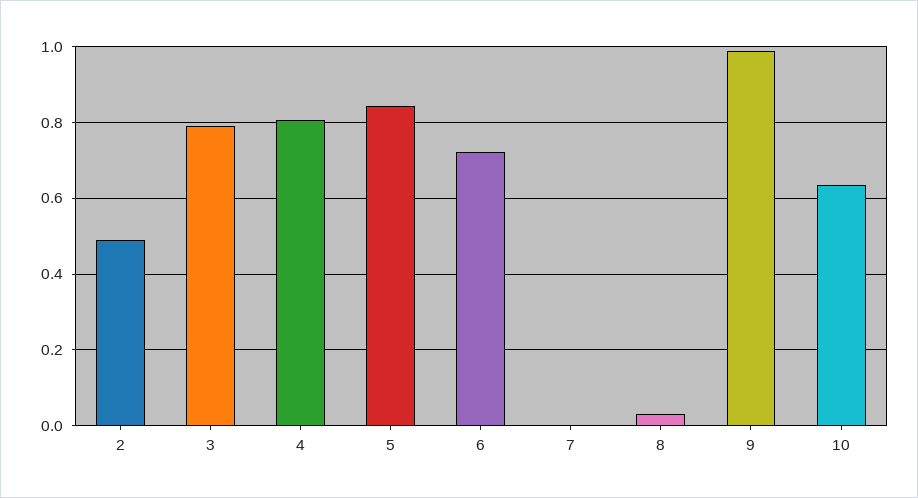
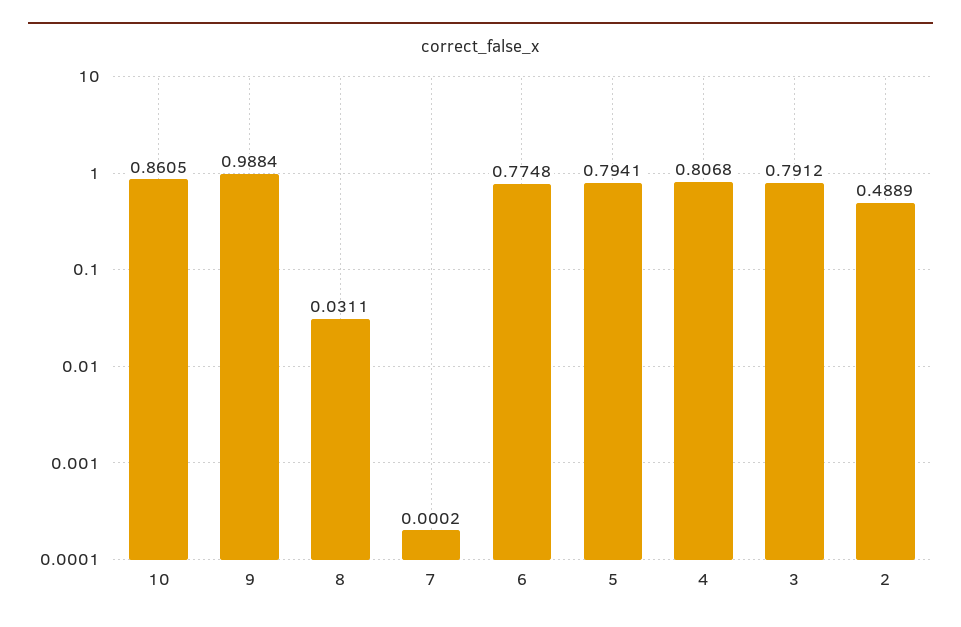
5: 0.84 -> 0.7941
6: 0.72 -> 0.7748
10: 0.64 -> 0.8605

